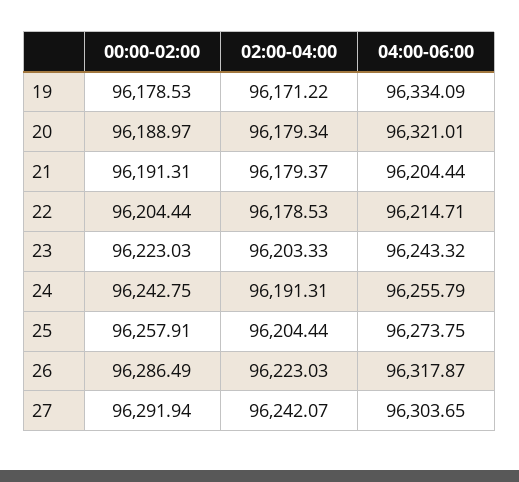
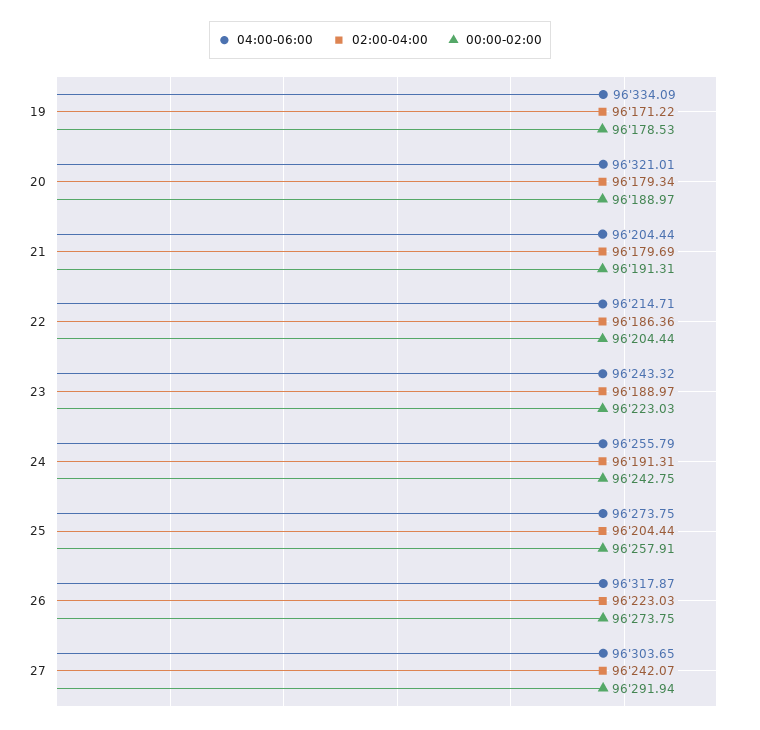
02:00-04:00, 21: 96179.37 -> 96179.69
02:00-04:00, 22: 96178.53 -> 96186.36
02:00-04:00, 23: 96203.33 -> 96188.97
00:00-02:00, 26: 96286.49 -> 96273.75

